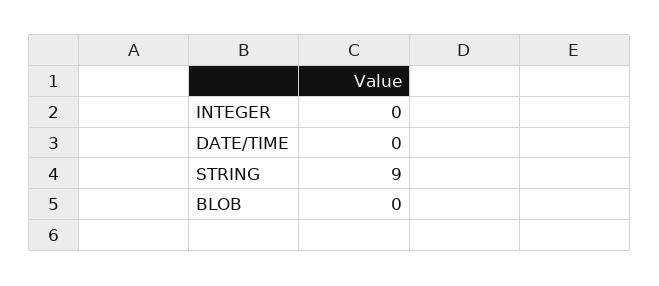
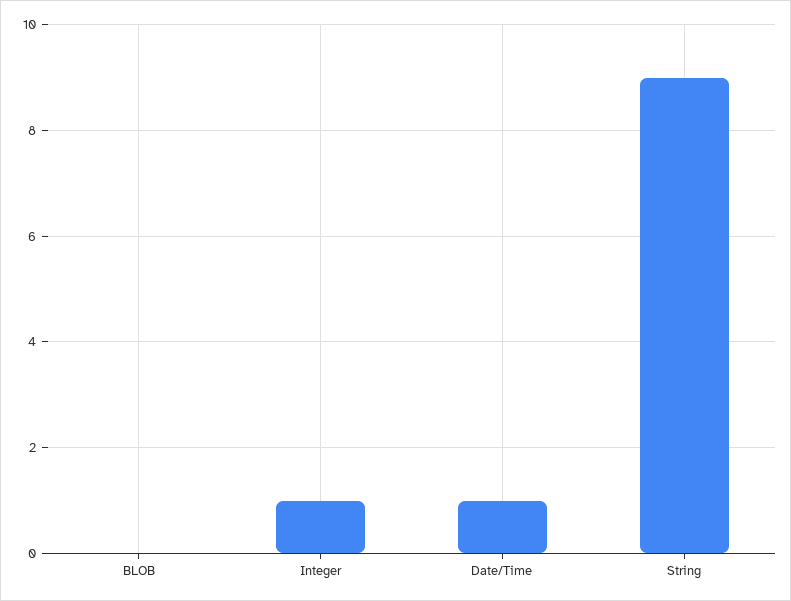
INTEGER: 0 -> 1
DATE/TIME: 0 -> 1

